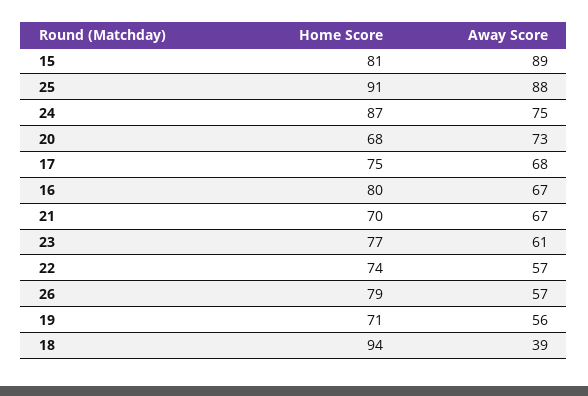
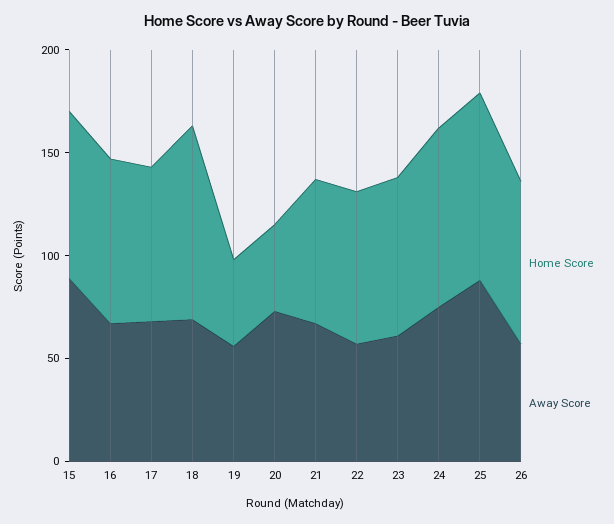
Home Score, 20: 68 -> 40
Home Score, 19: 71 -> 40
Away Score, 18: 39 -> 70

